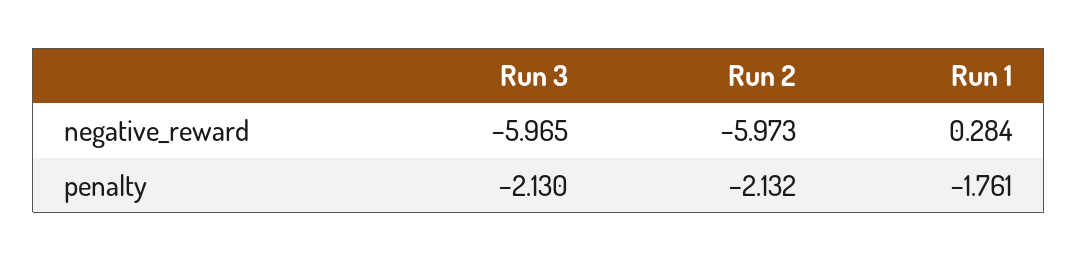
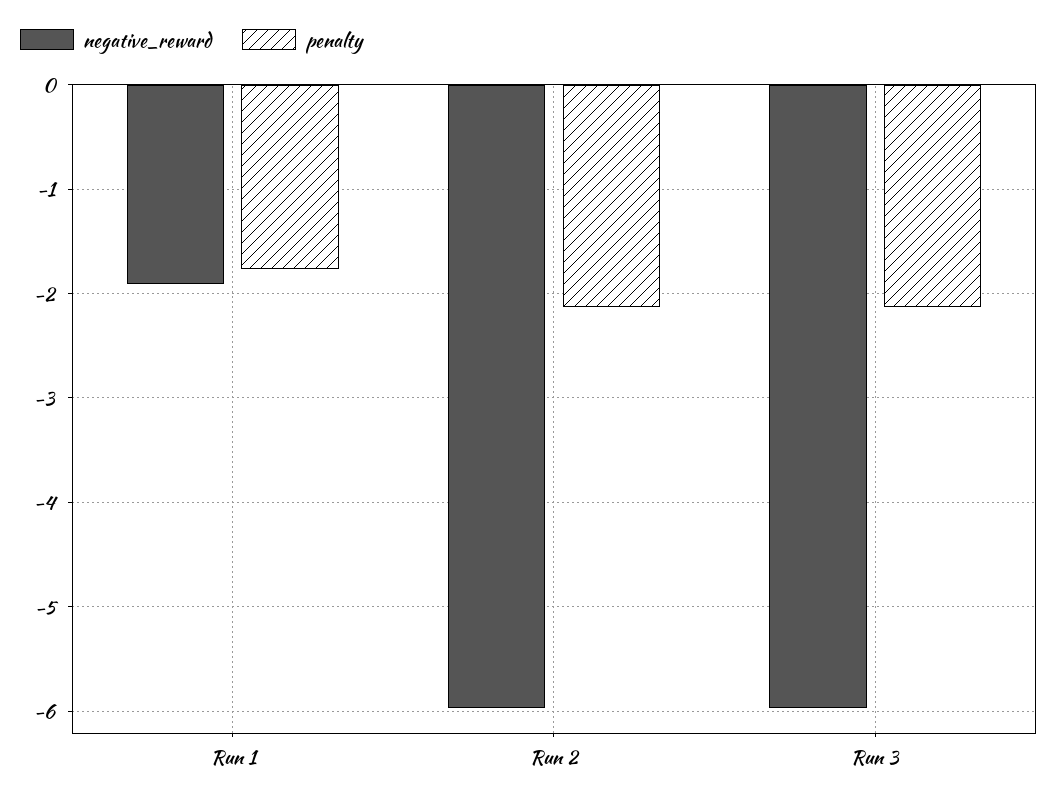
negative_reward, Run 1: 0.284 -> -1.9

